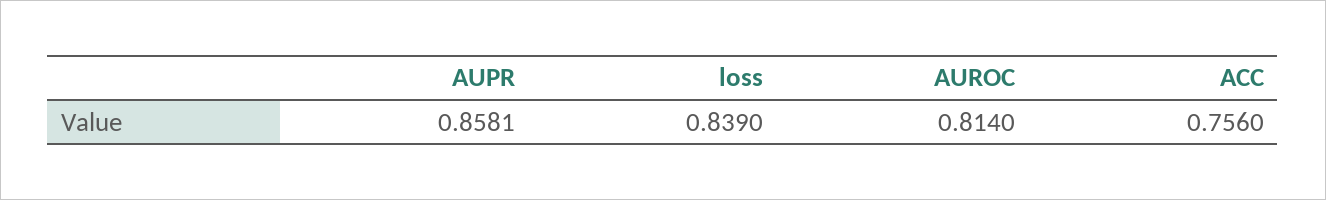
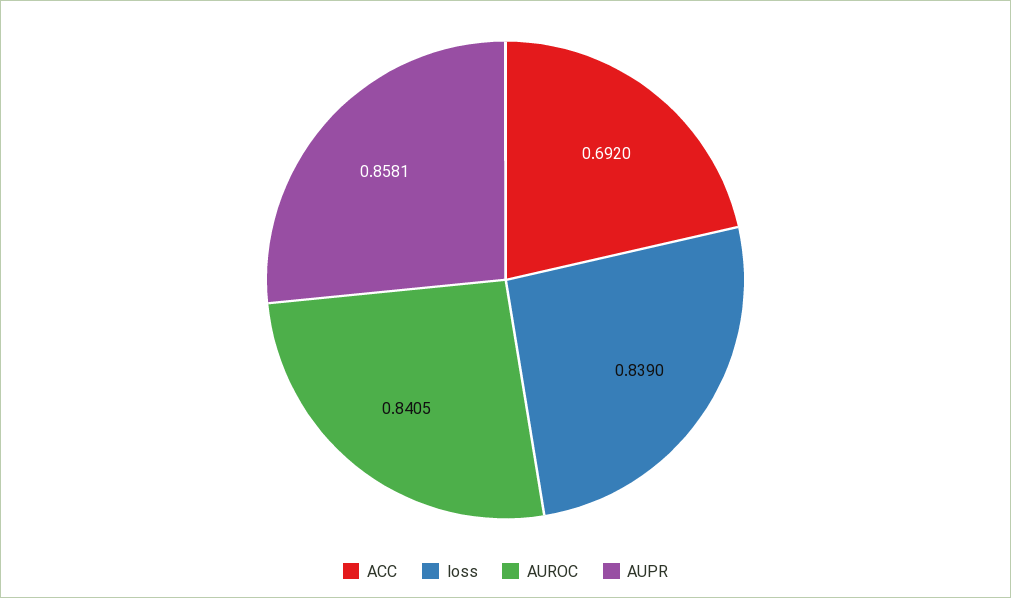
AUROC: 0.814 -> 0.8405
ACC: 0.756 -> 0.692

